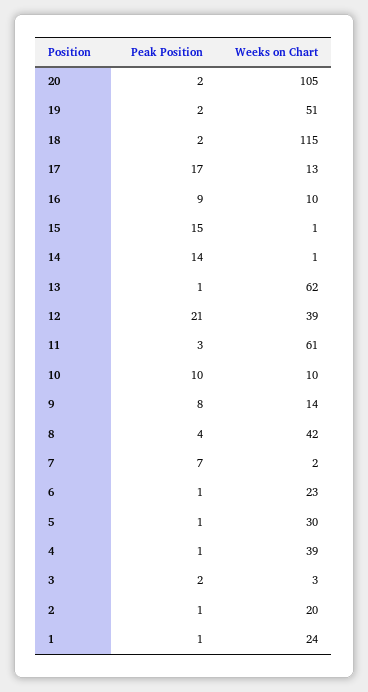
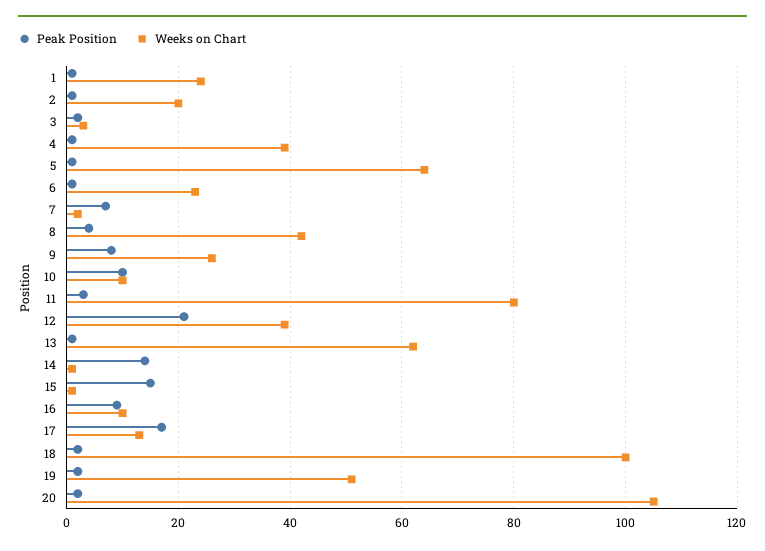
Weeks on Chart, 18: 115 -> 100
Weeks on Chart, 11: 61 -> 80
Weeks on Chart, 9: 14 -> 25
Weeks on Chart, 5: 30 -> 65

